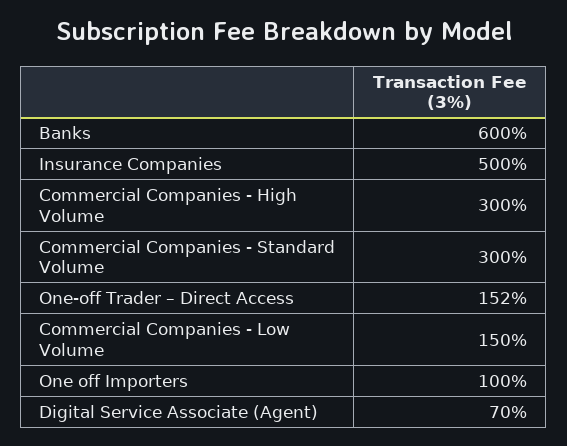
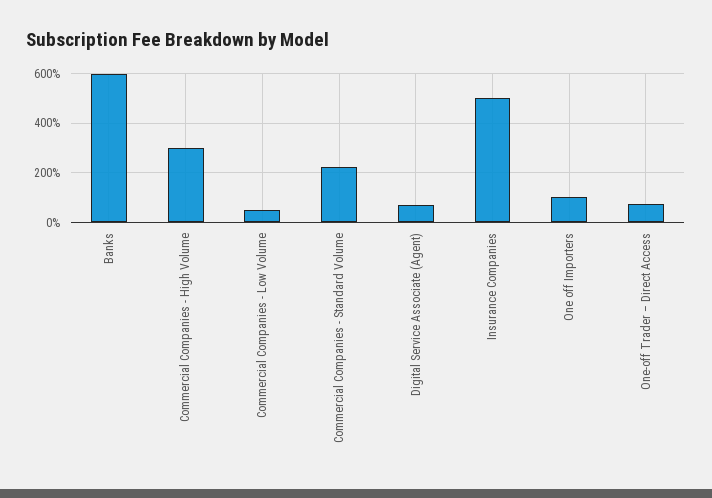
Commercial Companies - Standard Volume: 300 -> 225
One-off Trader – Direct Access: 152 -> 75
Commercial Companies - Low Volume: 150 -> 50

